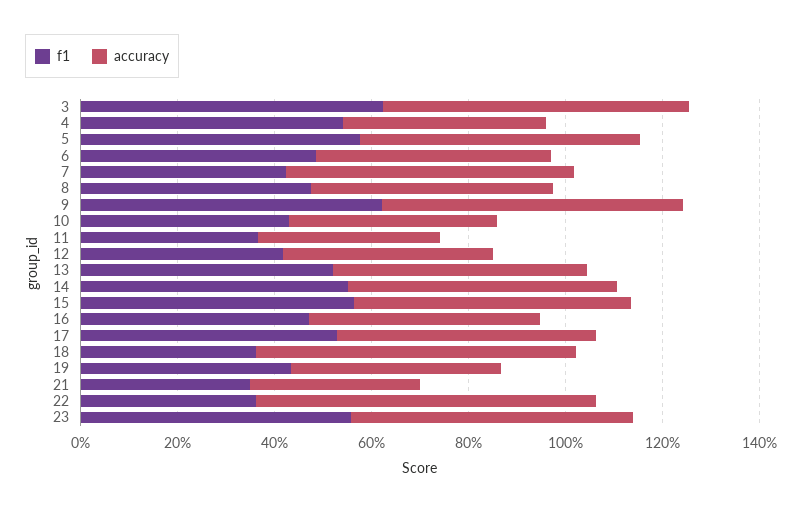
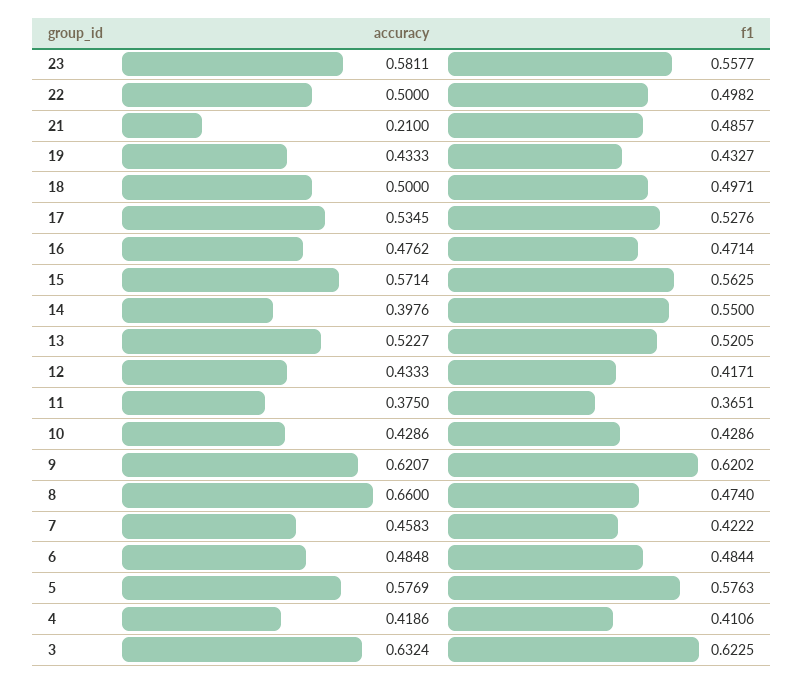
f1, 4: 0.55 -> 0.4106
accuracy, 7: 0.6 -> 0.4583
accuracy, 8: 0.5 -> 0.66
accuracy, 14: 0.55 -> 0.3976
f1, 18: 0.35 -> 0.4971
accuracy, 18: 0.65 -> 0.5
f1, 21: 0.35 -> 0.4857
accuracy, 21: 0.35 -> 0.21
f1, 22: 0.35 -> 0.4982
accuracy, 22: 0.7 -> 0.5

